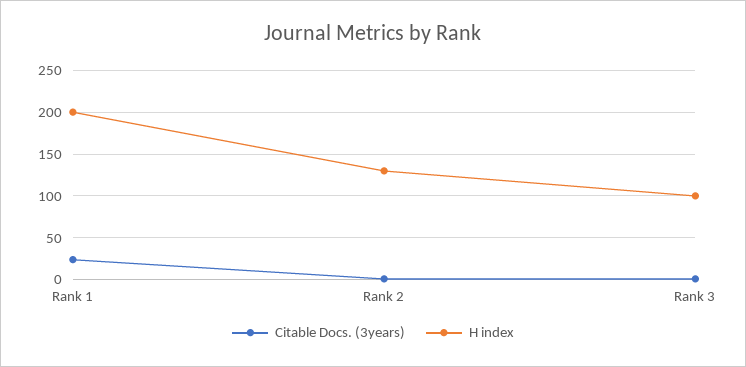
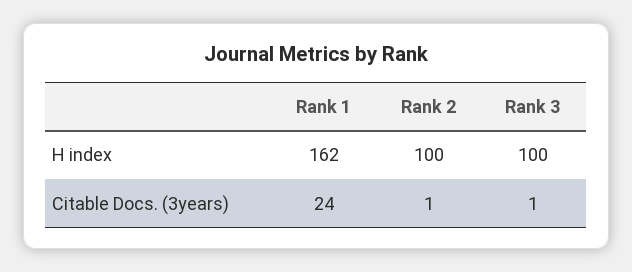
H index, Rank 1: 200 -> 162
H index, Rank 2: 130 -> 100

